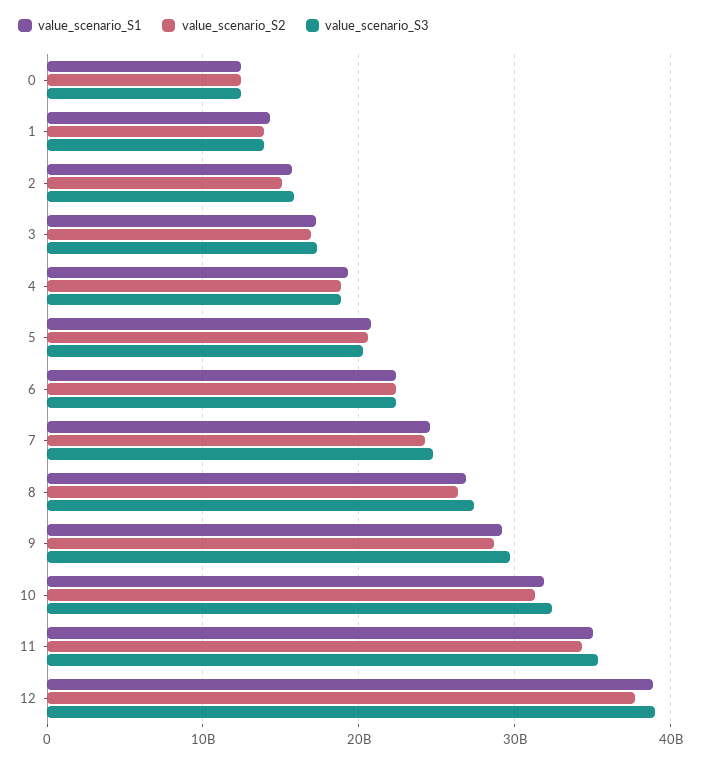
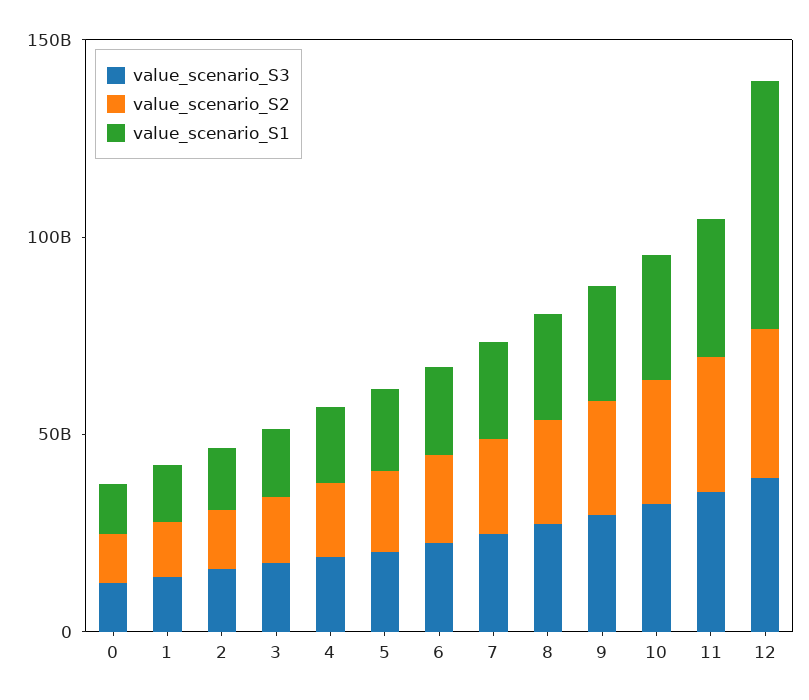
value_scenario_S1, 12: 39000000000 -> 60000000000

